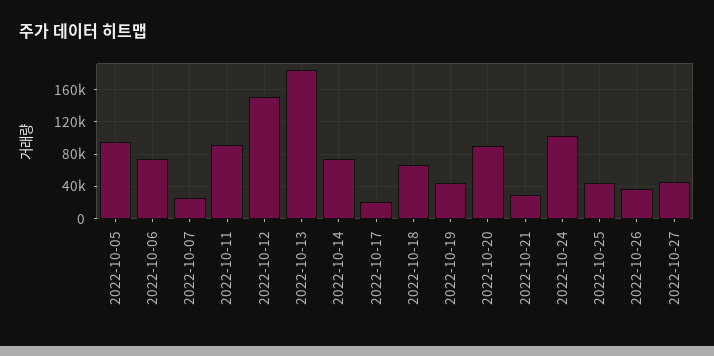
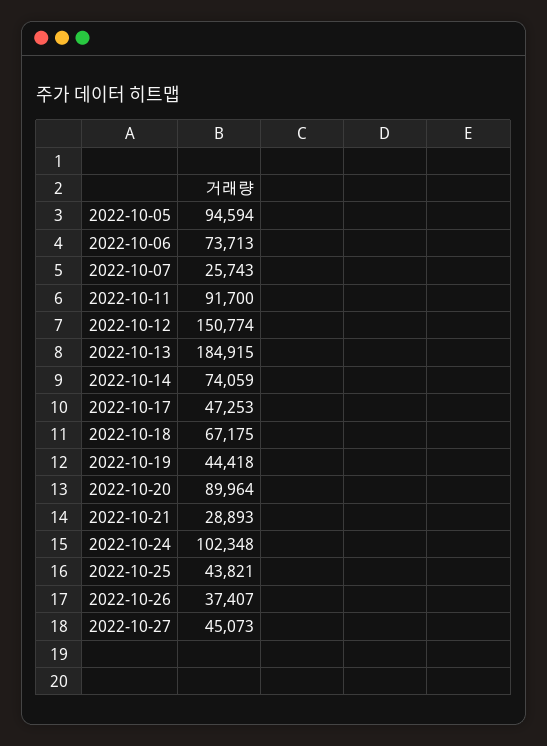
2022-10-17: 20000 -> 47253

